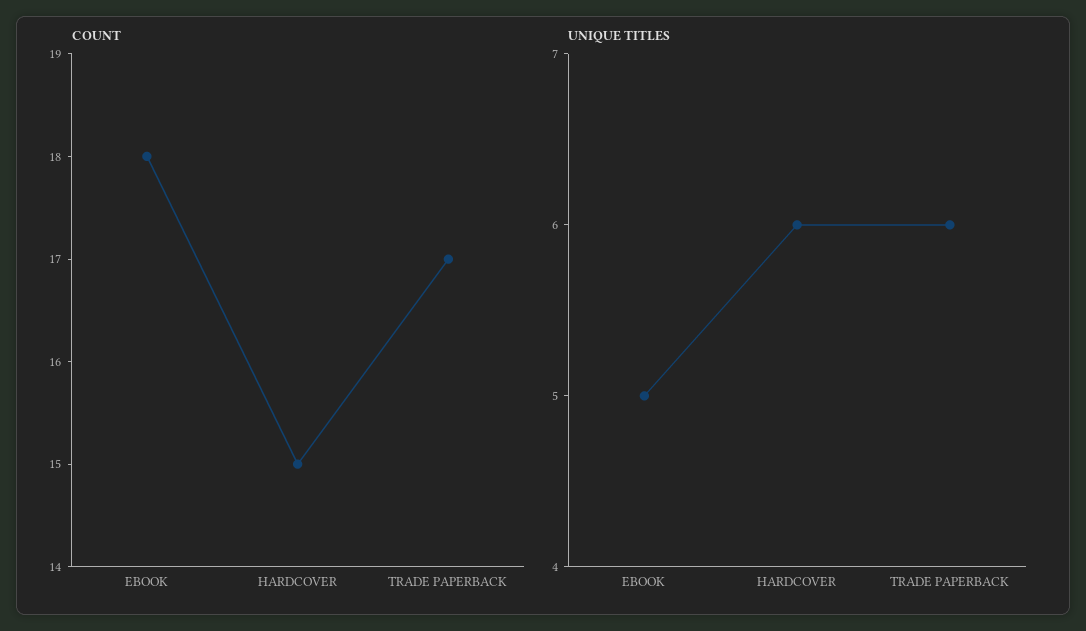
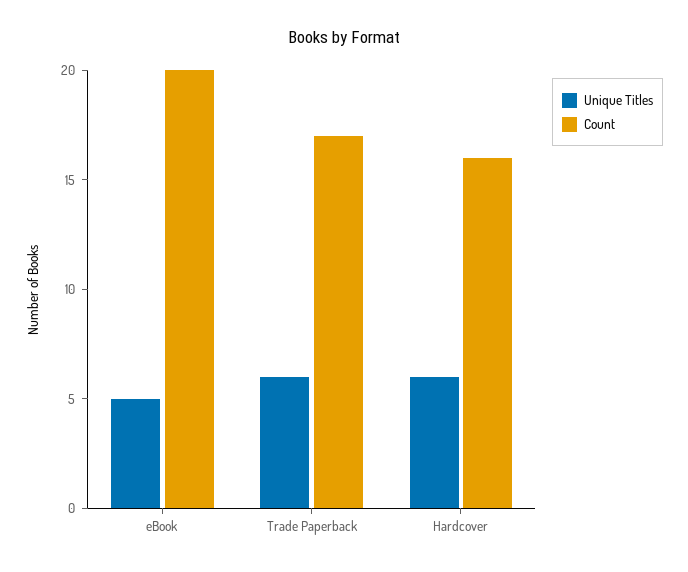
COUNT, EBOOK: 18 -> 20
COUNT, HARDCOVER: 15 -> 16

